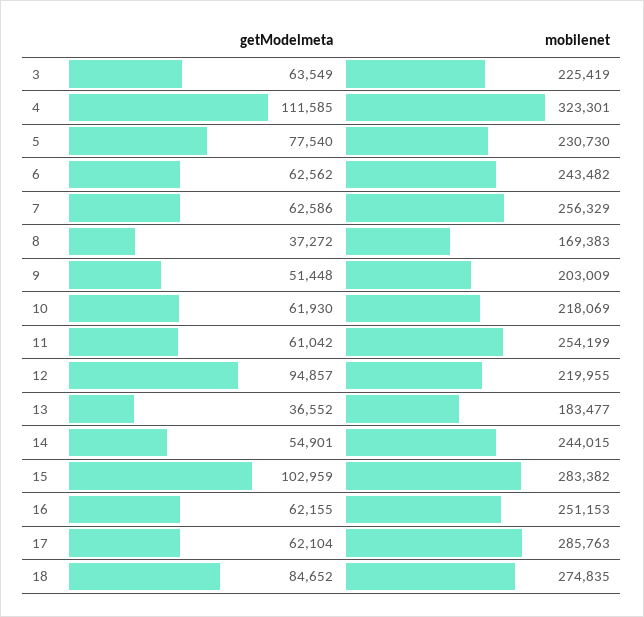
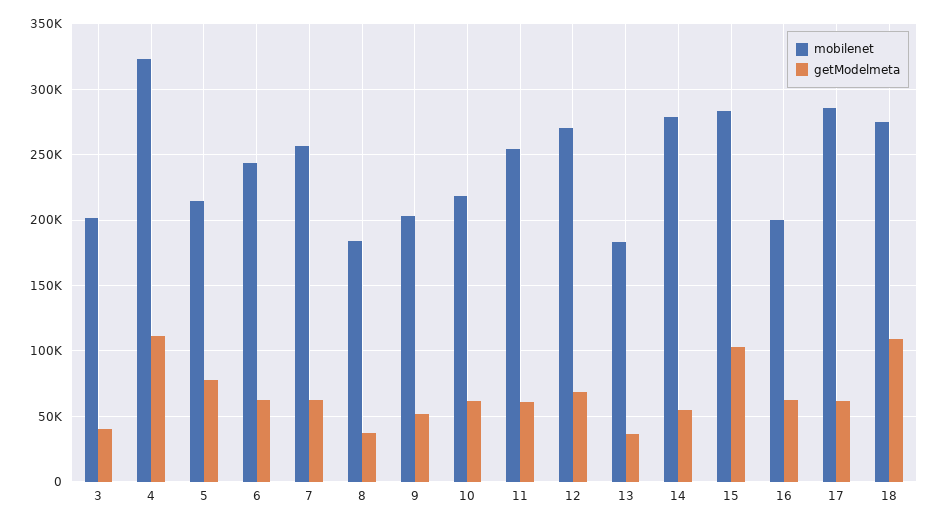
getModelmeta, 3: 63549 -> 40000
mobilenet, 3: 225419 -> 200000
mobilenet, 5: 230730 -> 215000
mobilenet, 8: 169383 -> 185000
getModelmeta, 12: 94857 -> 70000
mobilenet, 12: 219955 -> 270000
mobilenet, 14: 244015 -> 280000
mobilenet, 16: 251153 -> 200000
getModelmeta, 18: 84652 -> 110000

